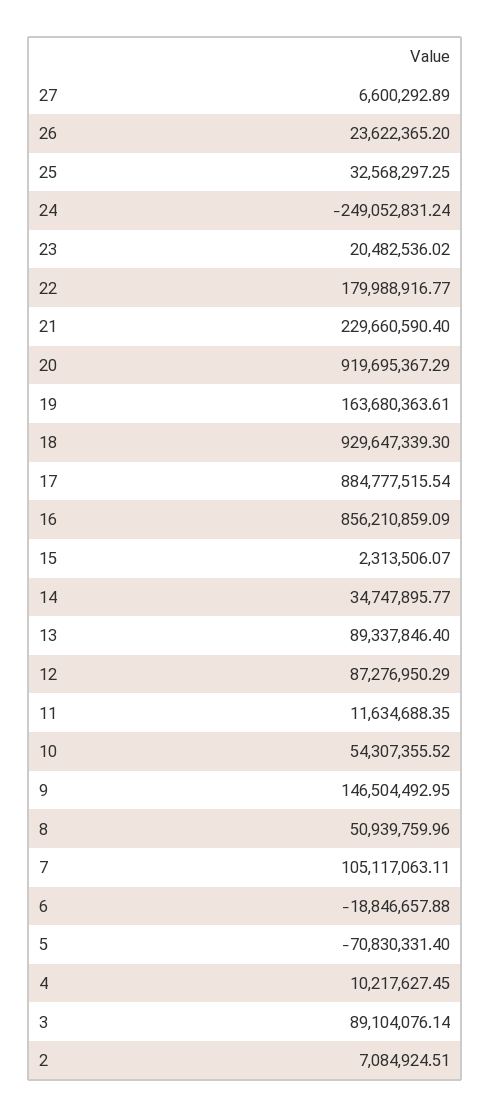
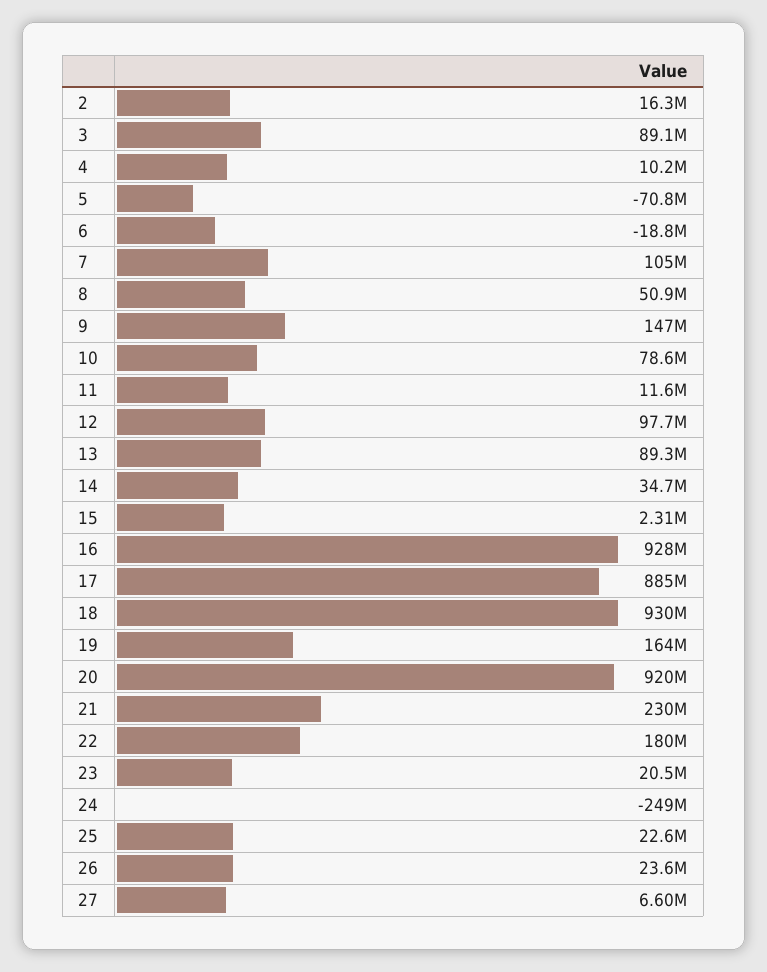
25: 32568297.25 -> 22600000
16: 856210859.09 -> 928000000
12: 87276950.29 -> 97700000
10: 54307355.52 -> 78600000
2: 7084924.51 -> 16300000

